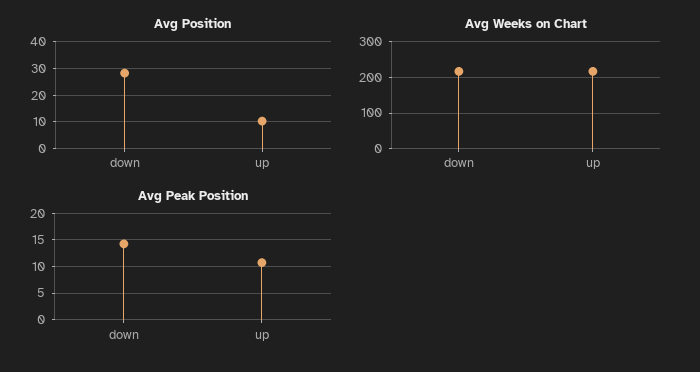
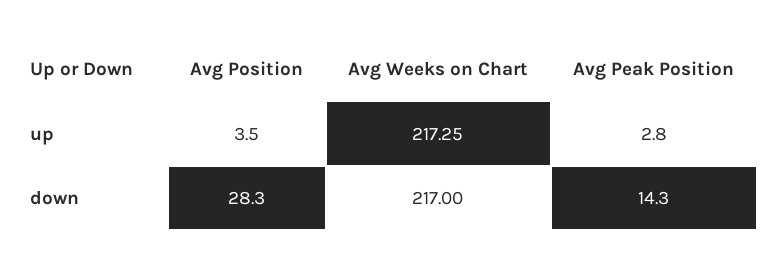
Avg Position, up: 10 -> 3.5
Avg Peak Position, up: 10 -> 2.8

